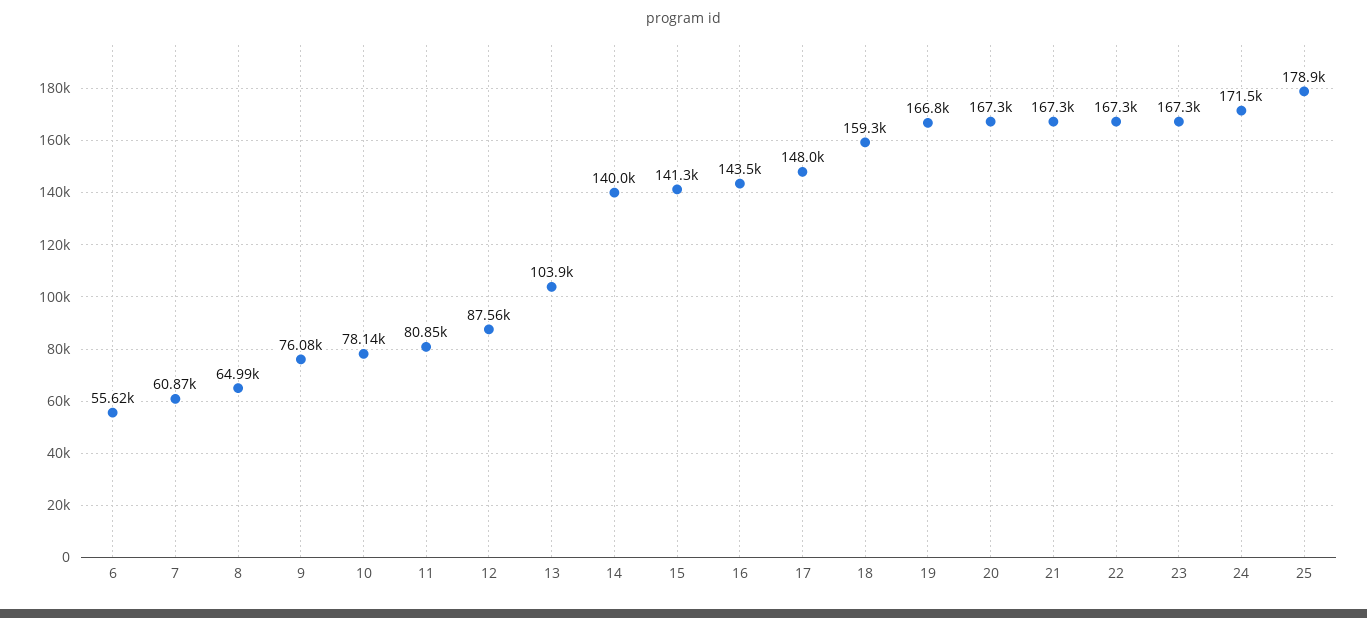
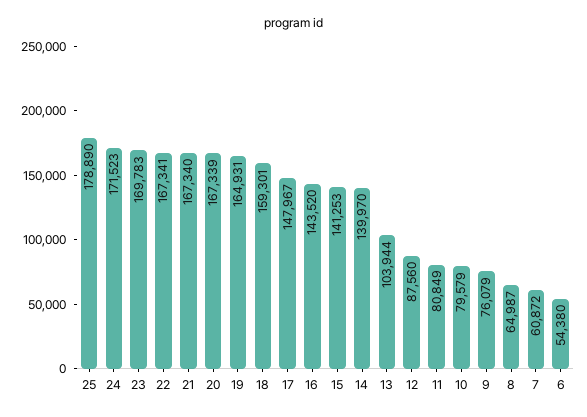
6: 55620 -> 54380
10: 78140 -> 79579
19: 166800 -> 164931
23: 167300 -> 169783

